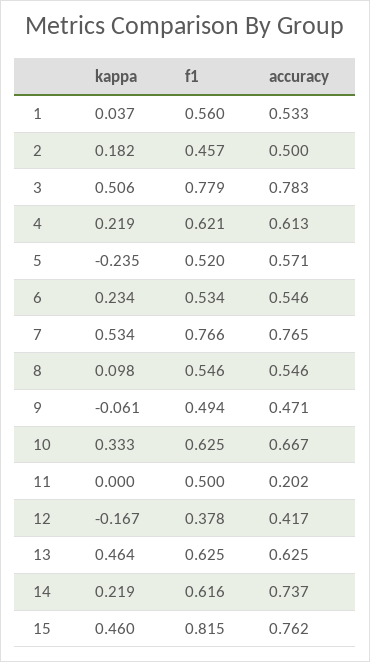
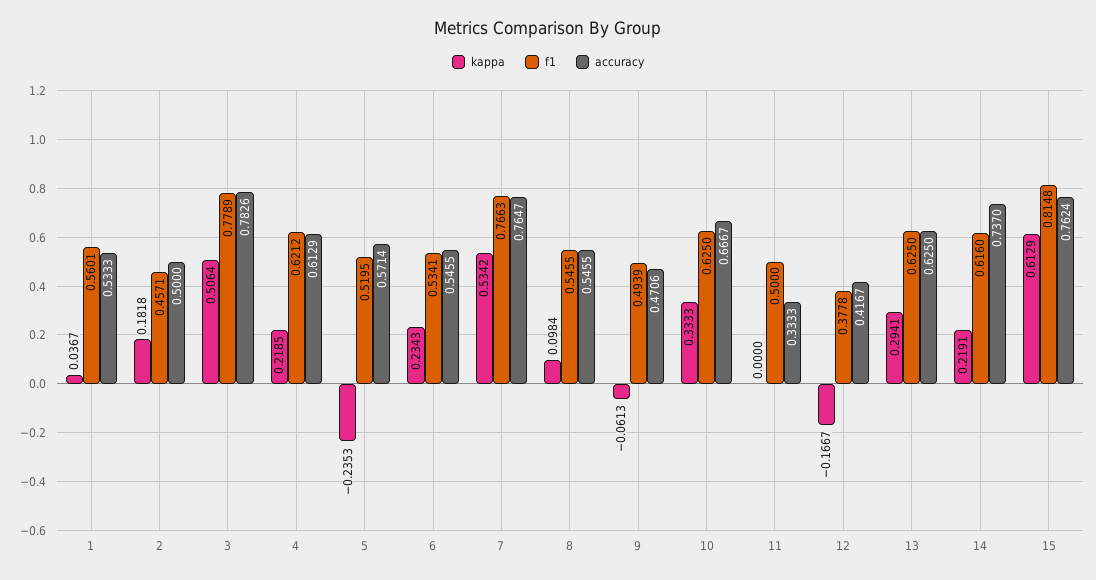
accuracy, 11: 0.202 -> 0.3333
kappa, 13: 0.464 -> 0.2941
kappa, 15: 0.46 -> 0.6129

